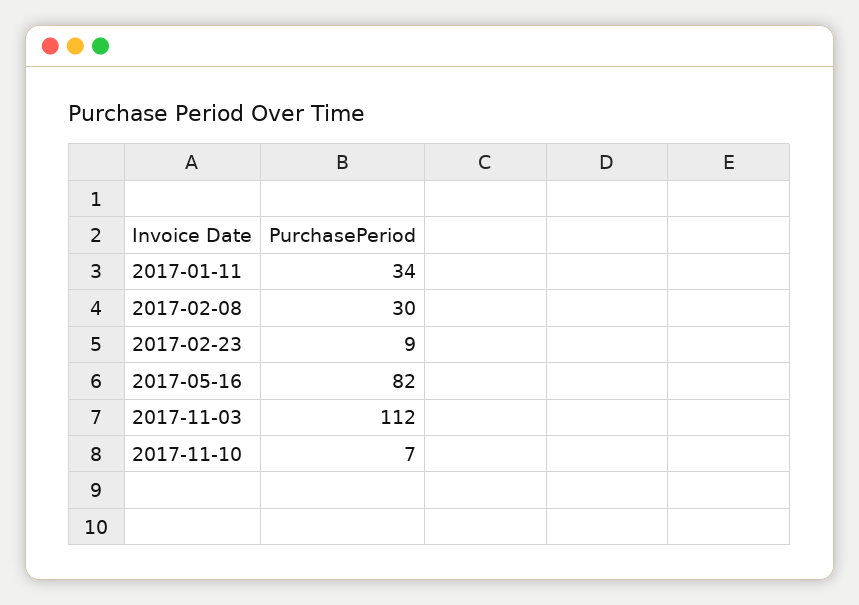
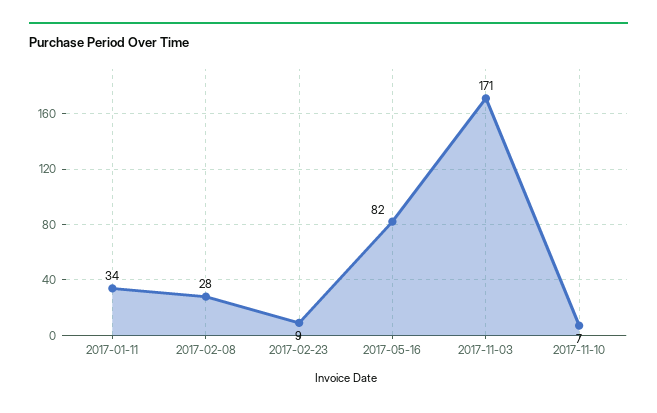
2017-02-08: 30 -> 28
2017-11-03: 112 -> 171

